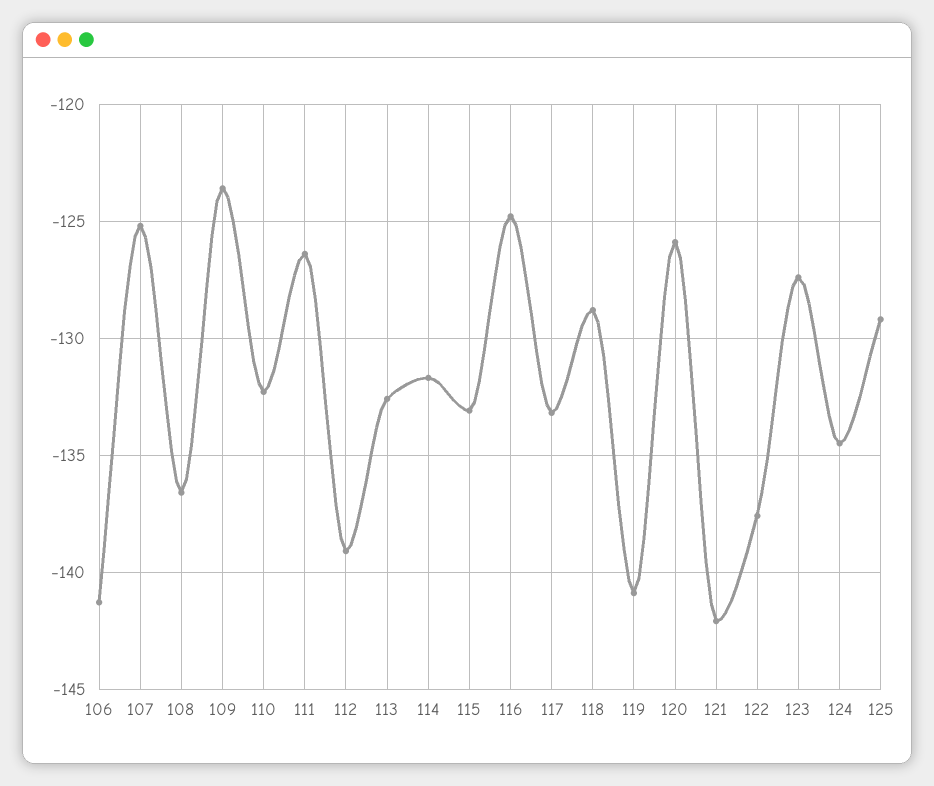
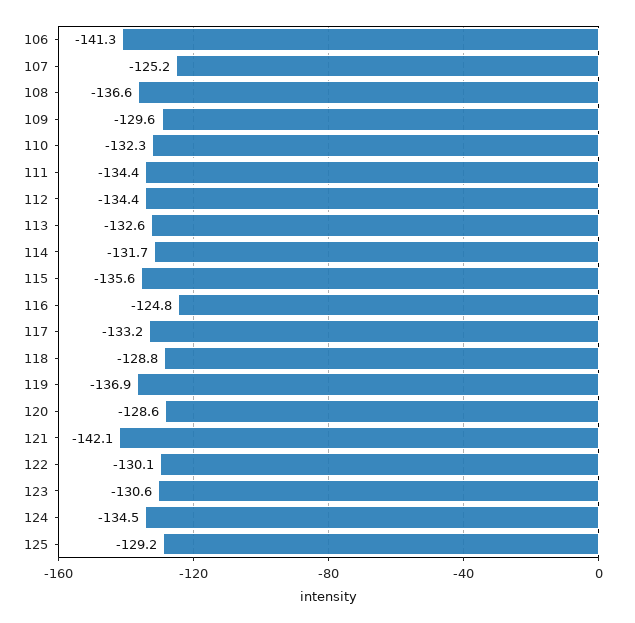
109: -123.5 -> -129.6
111: -126.5 -> -134.4
112: -139 -> -134.4
115: -133 -> -135.6
119: -141 -> -136.9
120: -126 -> -128.6
122: -137.5 -> -130.1
123: -127.5 -> -130.6

